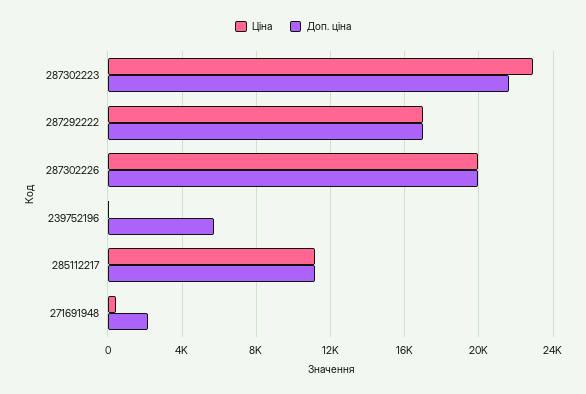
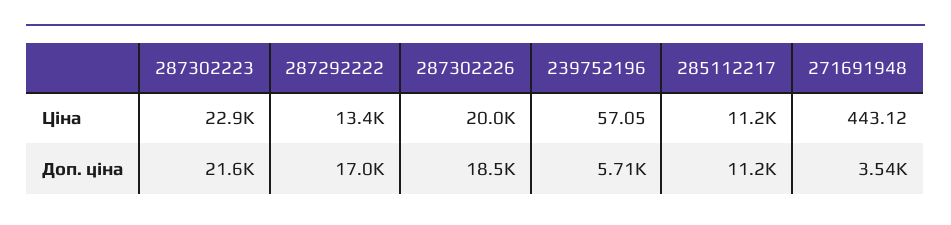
Ціна, 287292222: 17000 -> 13400
Доп. ціна, 287302226: 20000 -> 18500
Доп. ціна, 271691948: 2000 -> 3540

